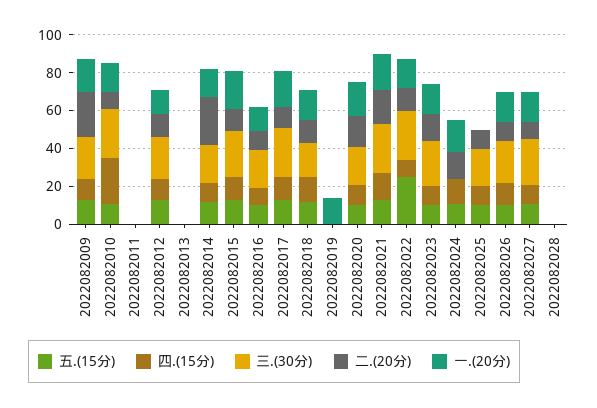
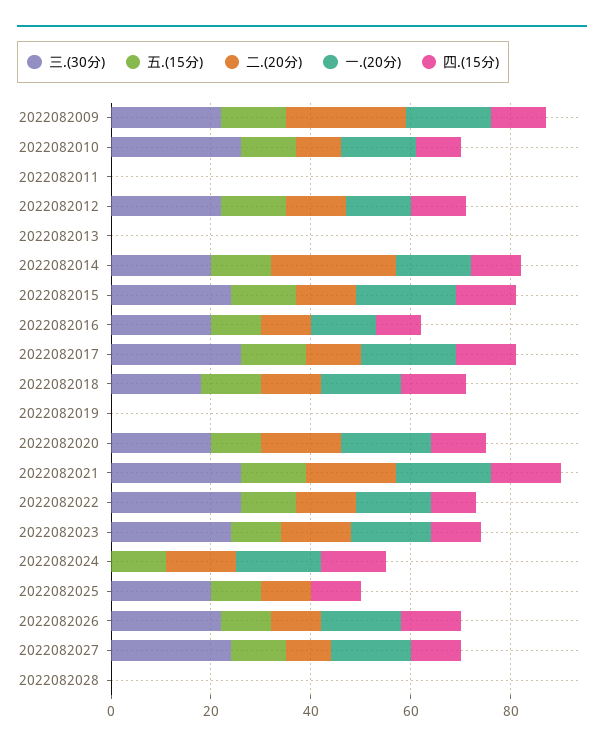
四.(15分), 2022082010: 25 -> 10
一.(20分), 2022082019: 15 -> 0
五.(15分), 2022082022: 25 -> 10

